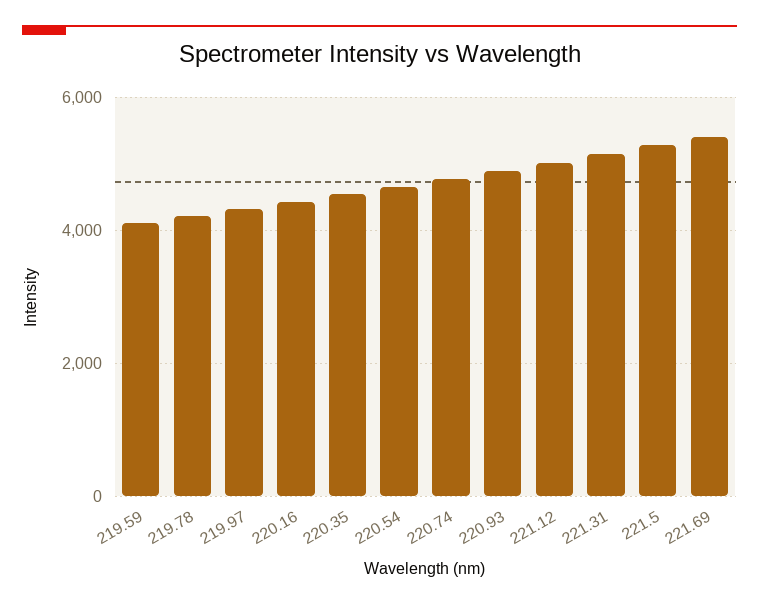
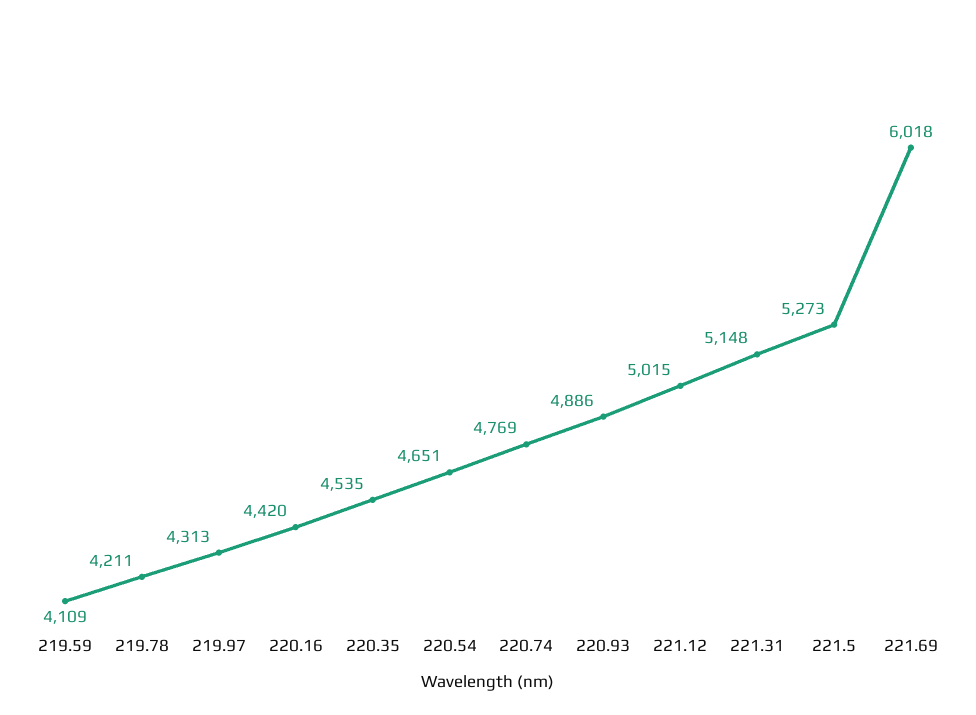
221.69: 5400 -> 6018

